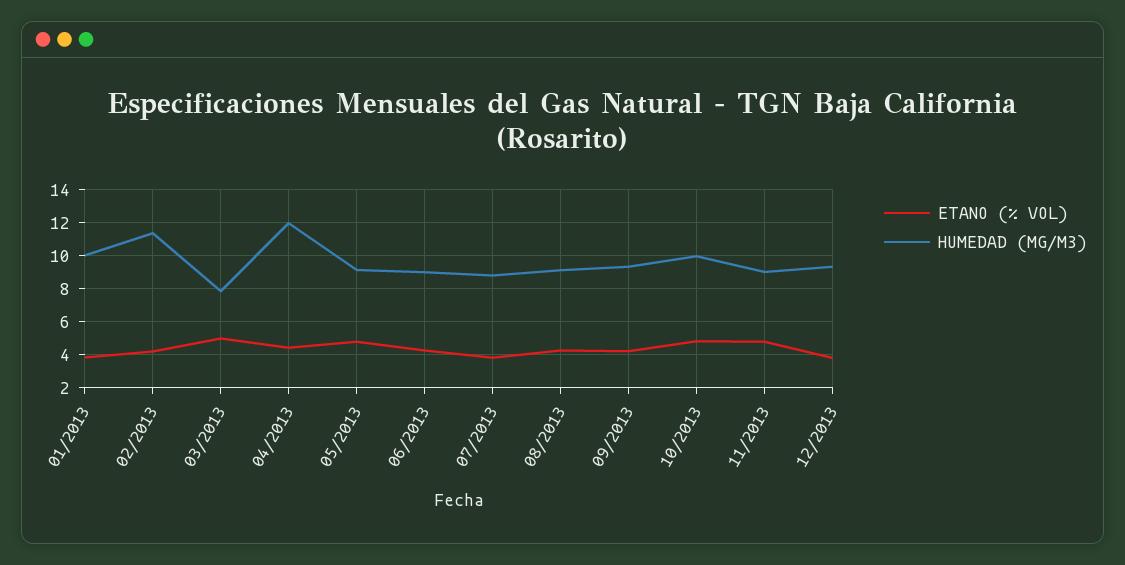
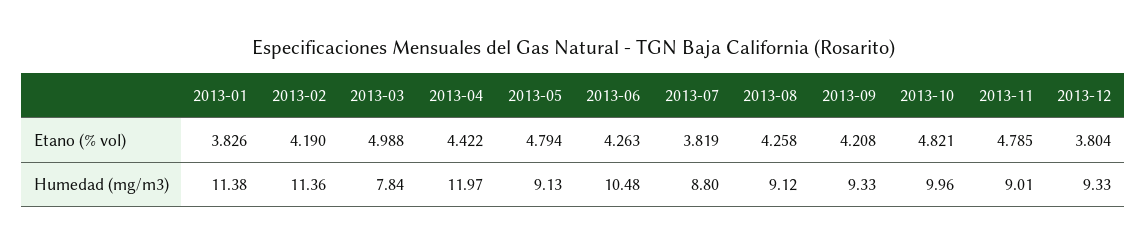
HUMEDAD (MG/M3), 01/2013: 10 -> 11.38
HUMEDAD (MG/M3), 06/2013: 9 -> 10.48

